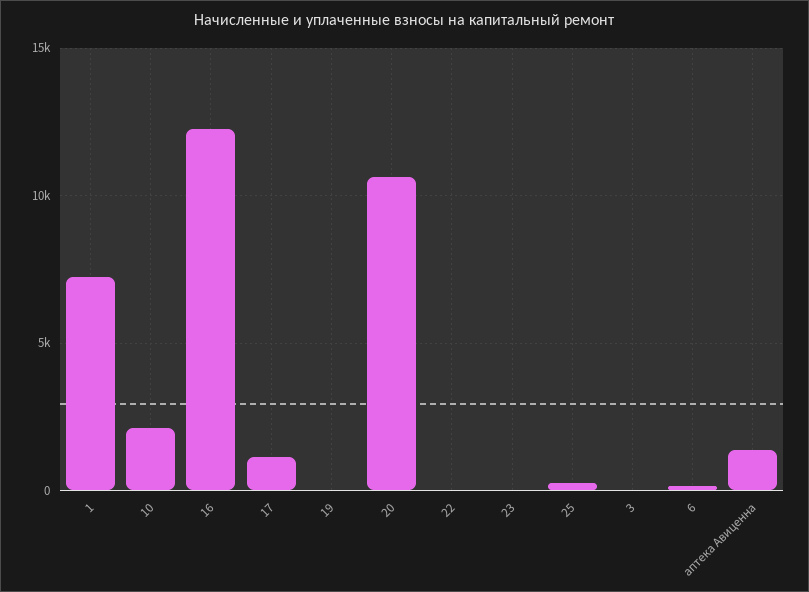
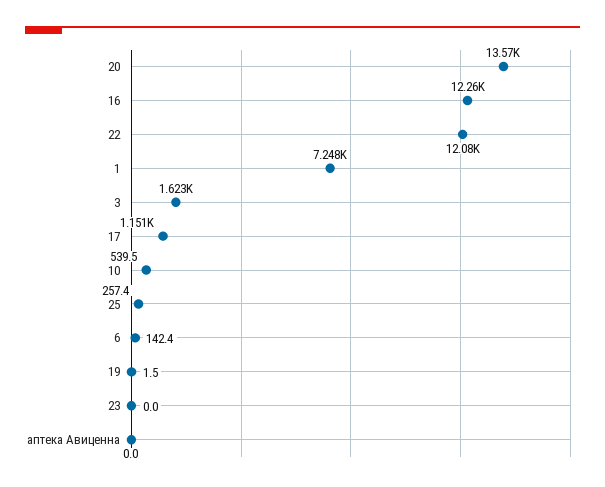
10: 2000 -> 539.5
20: 10500 -> 13570
22: 0 -> 12080
3: 0 -> 1623
аптека Авиценна: 1500 -> 0

